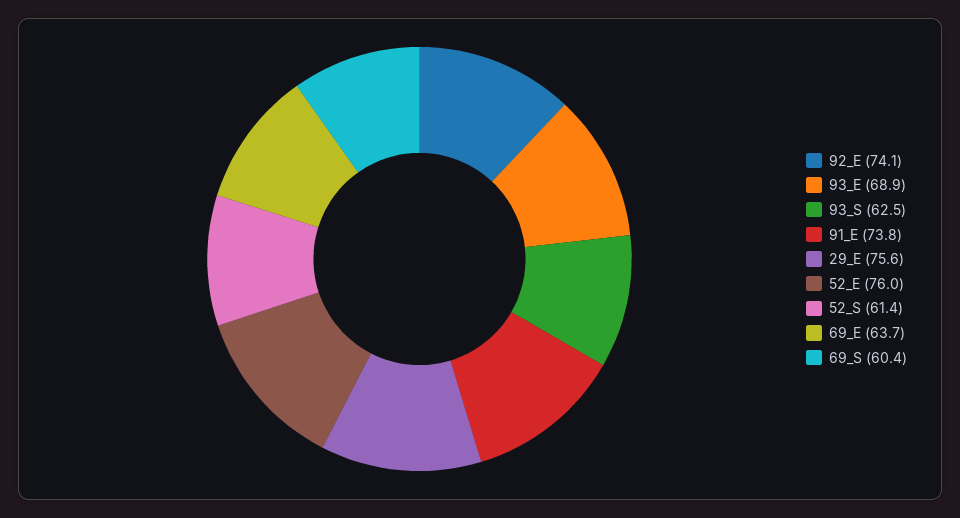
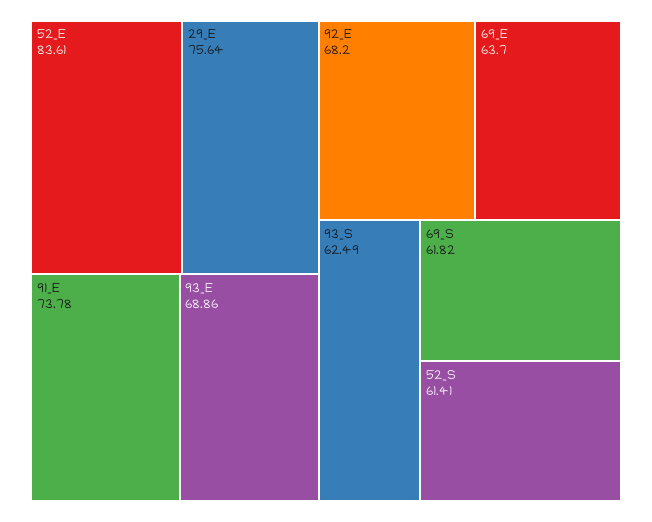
92_E: 74.1 -> 68.2
52_E: 76 -> 83.61
69_S: 60.4 -> 61.82

